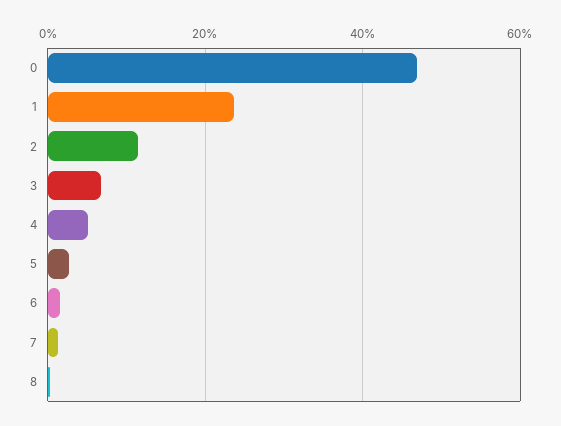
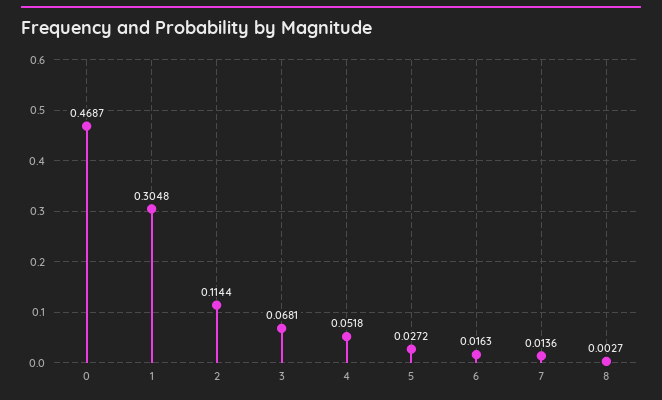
1: 0.24 -> 0.3048

